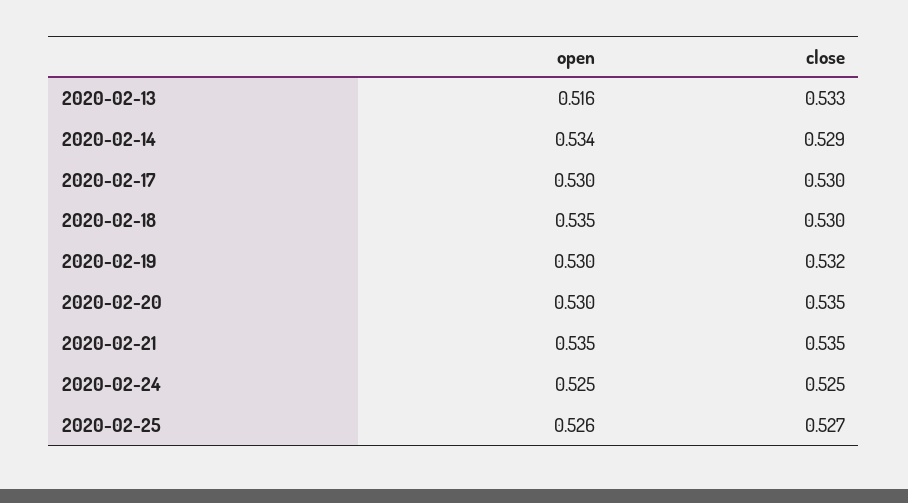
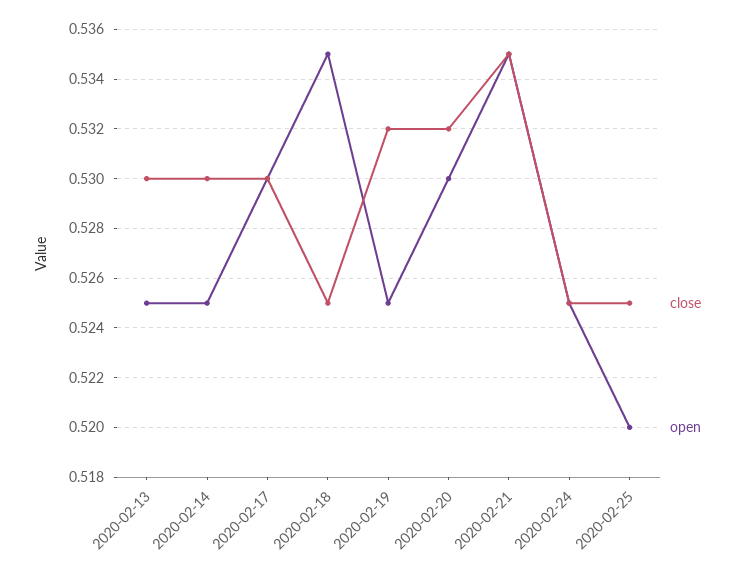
open, 2020-02-13: 0.516 -> 0.525
close, 2020-02-13: 0.533 -> 0.53
open, 2020-02-14: 0.534 -> 0.525
close, 2020-02-14: 0.529 -> 0.53
close, 2020-02-18: 0.53 -> 0.525
open, 2020-02-19: 0.53 -> 0.525
close, 2020-02-20: 0.535 -> 0.532
open, 2020-02-25: 0.526 -> 0.52
close, 2020-02-25: 0.527 -> 0.525

